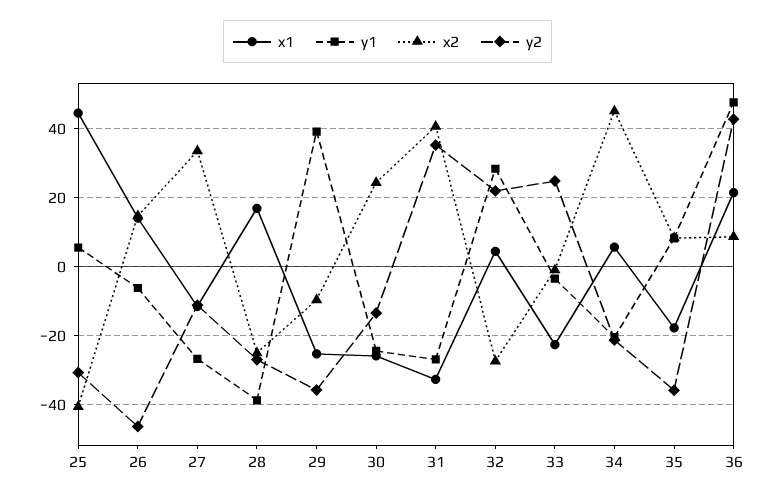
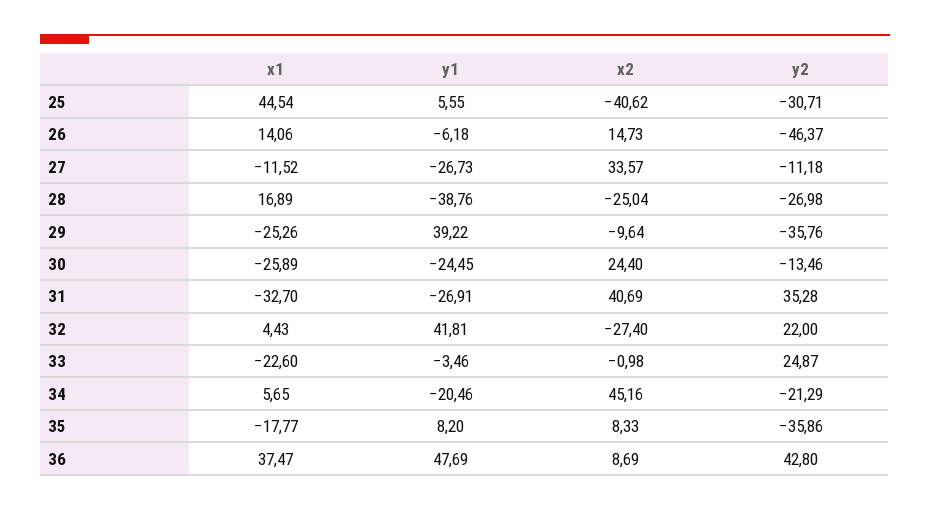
y1, 32: 28 -> 41.81
x1, 36: 22 -> 37.47

